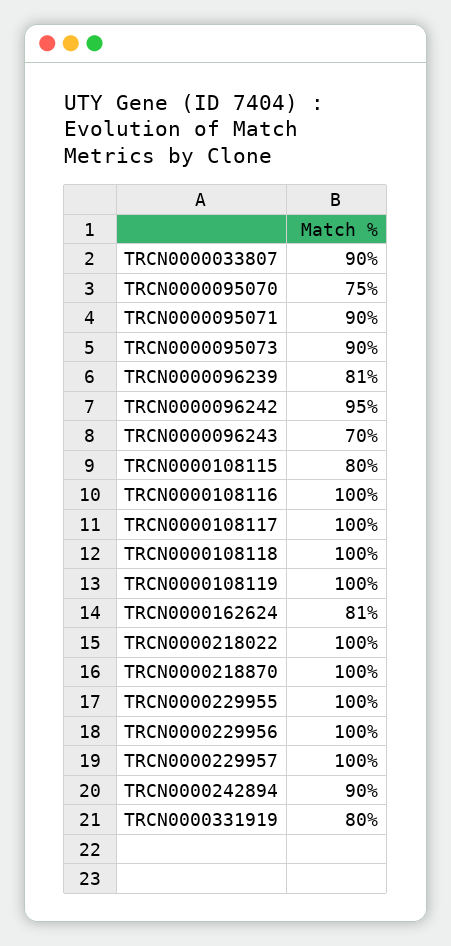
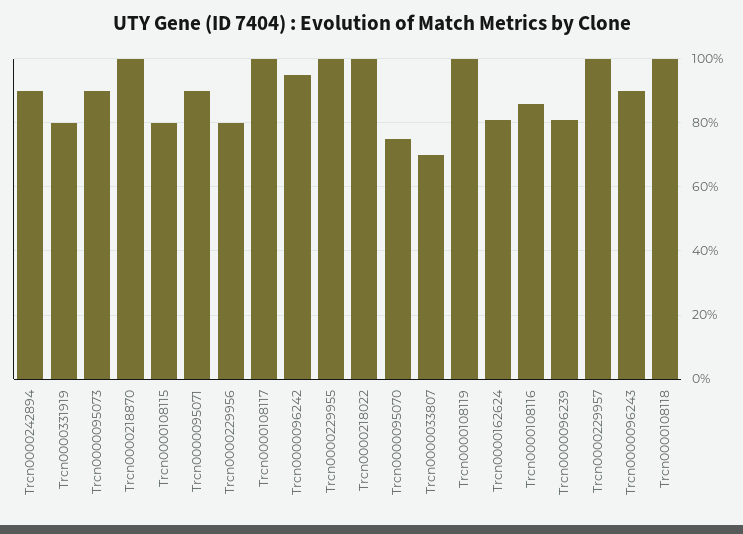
TRCN0000033807: 90 -> 70
TRCN0000096243: 70 -> 90
TRCN0000108116: 100 -> 85
TRCN0000229956: 100 -> 80

